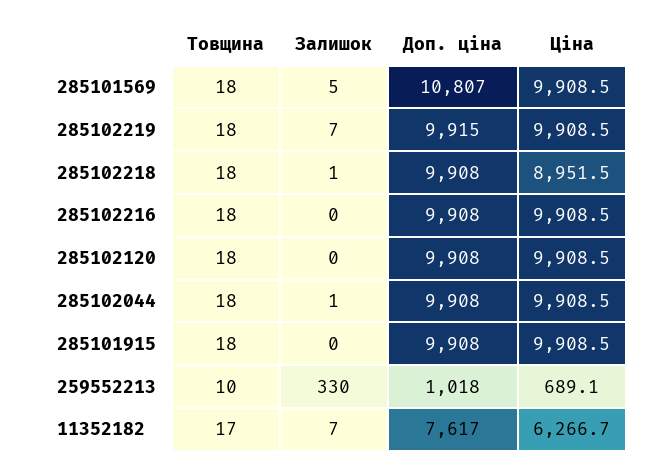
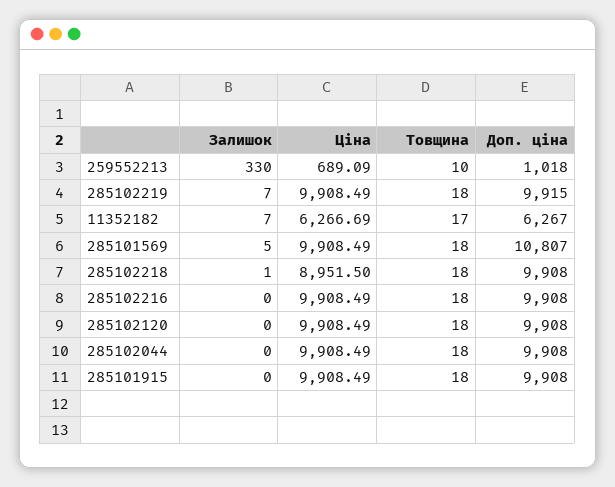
Залишок, 285102044: 1 -> 0
Доп. ціна, 11352182: 7617 -> 6267

